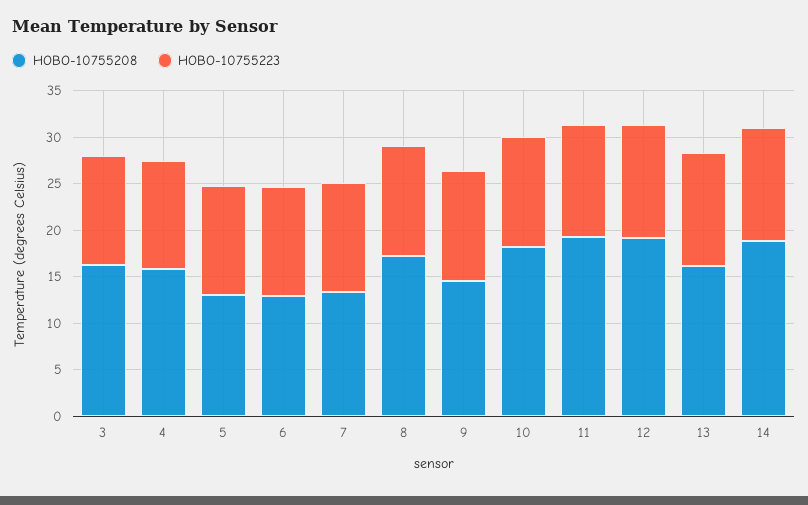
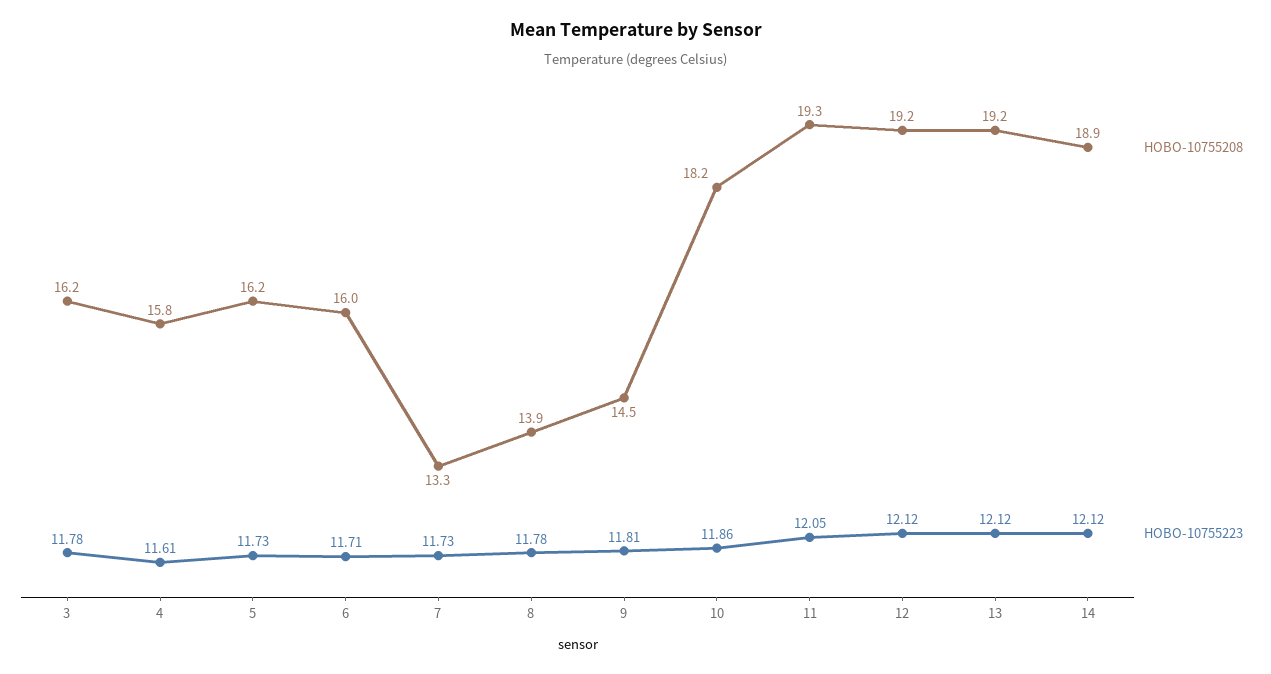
HOBO-10755208, 5: 13 -> 16.2
HOBO-10755208, 6: 13 -> 16
HOBO-10755208, 8: 17 -> 13.9
HOBO-10755208, 13: 16 -> 19.2

